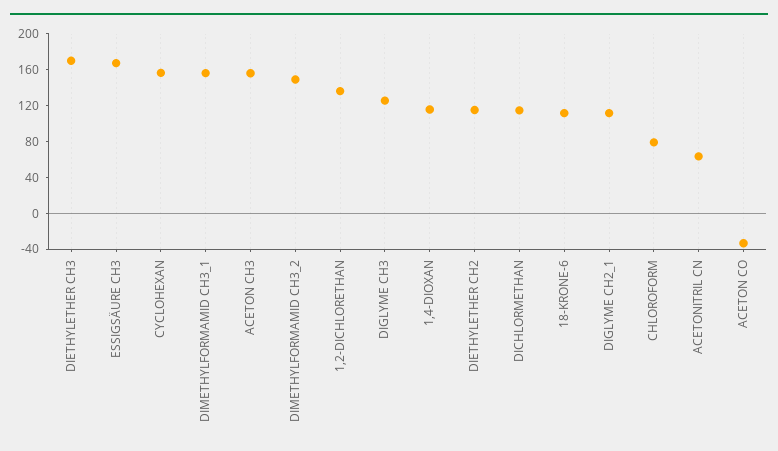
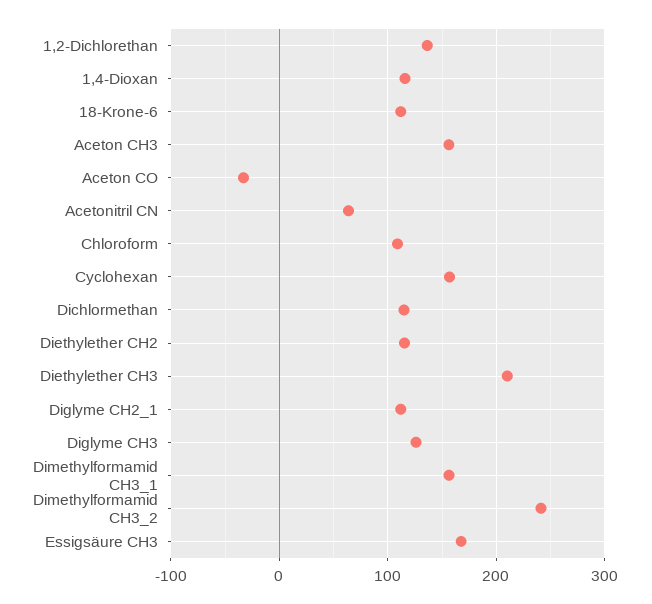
DIETHYLETHER CH3: 170 -> 210
DIMETHYLFORMAMID CH3_2: 150 -> 240
CHLOROFORM: 80 -> 110

